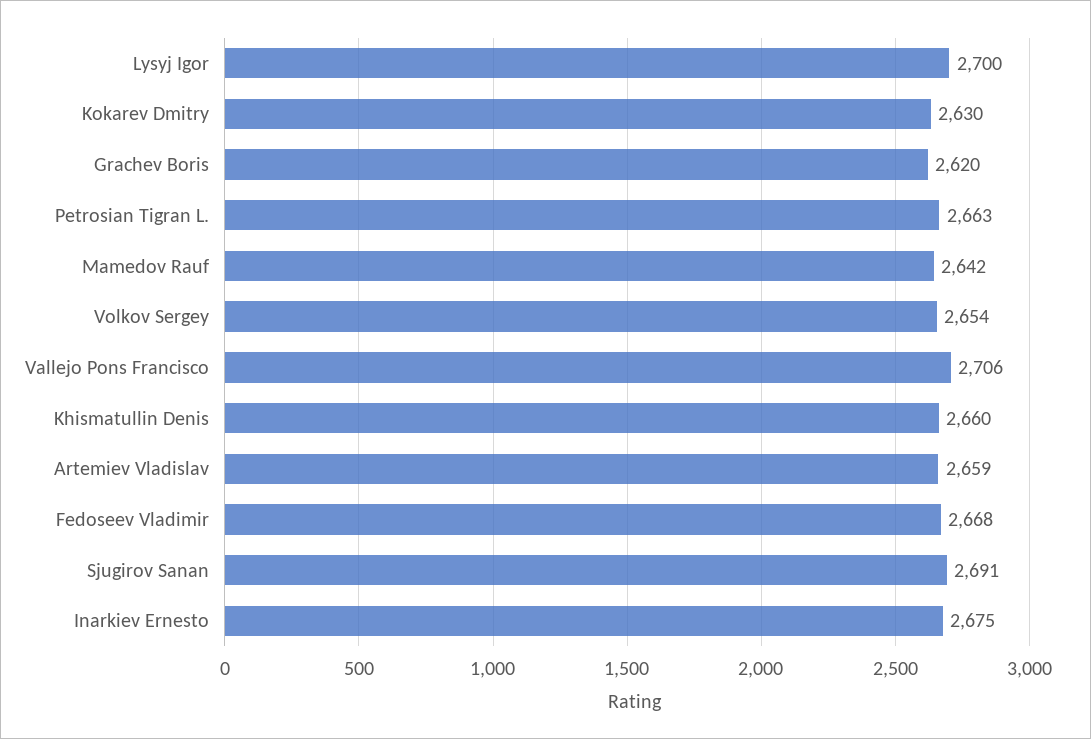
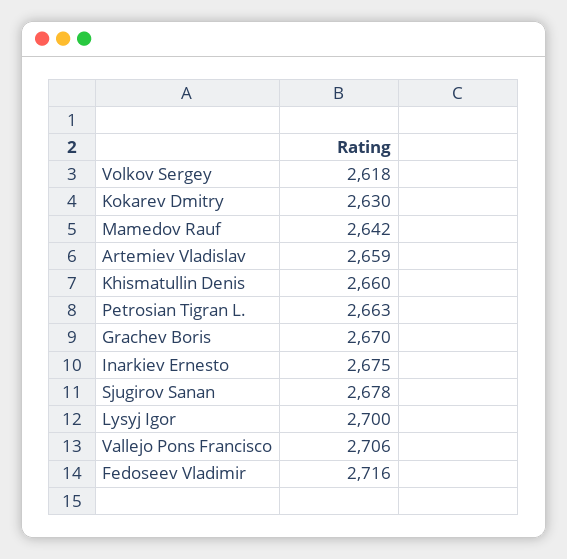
Grachev Boris: 2620 -> 2670
Volkov Sergey: 2654 -> 2618
Fedoseev Vladimir: 2668 -> 2716
Sjugirov Sanan: 2691 -> 2678

